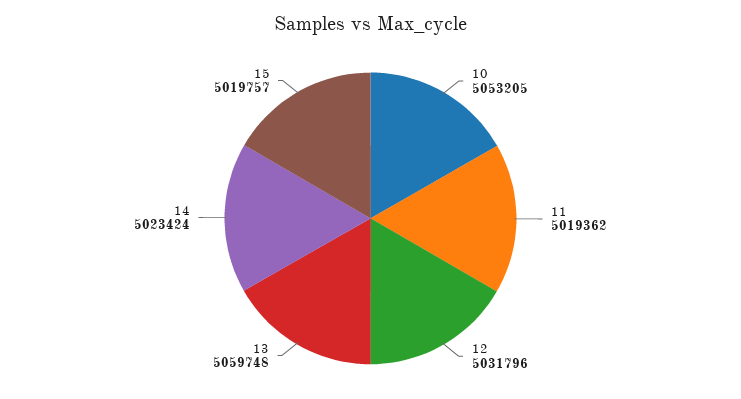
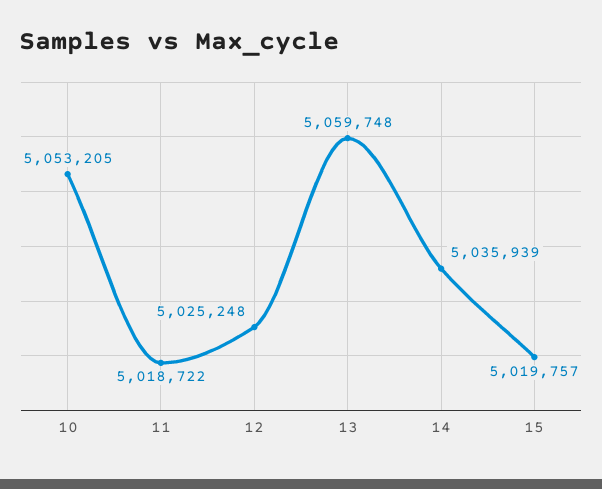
11: 5019362 -> 5018722
12: 5031796 -> 5025248
14: 5023424 -> 5035939

